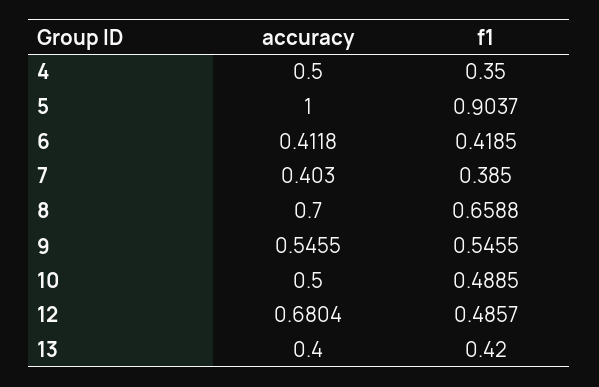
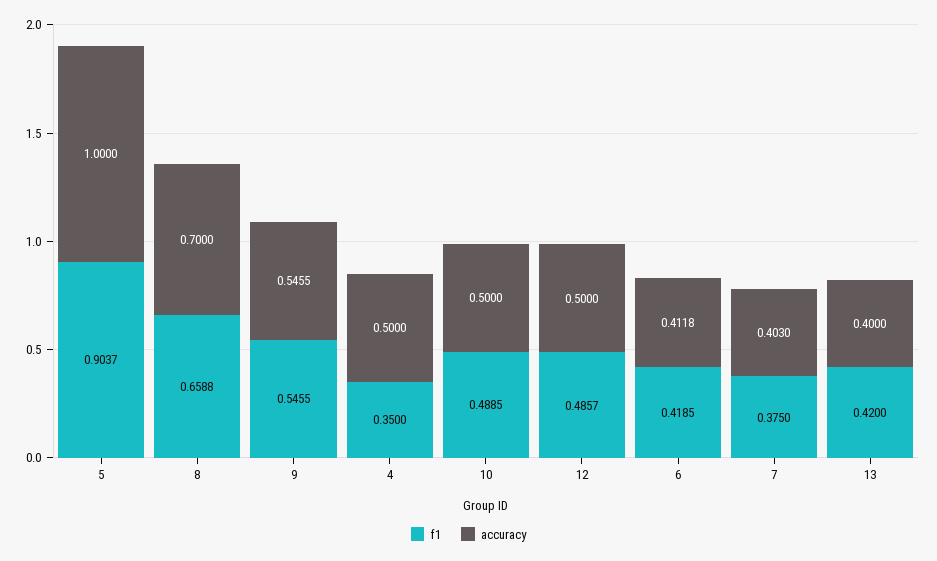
f1, 7: 0.385 -> 0.375
accuracy, 12: 0.6804 -> 0.5

